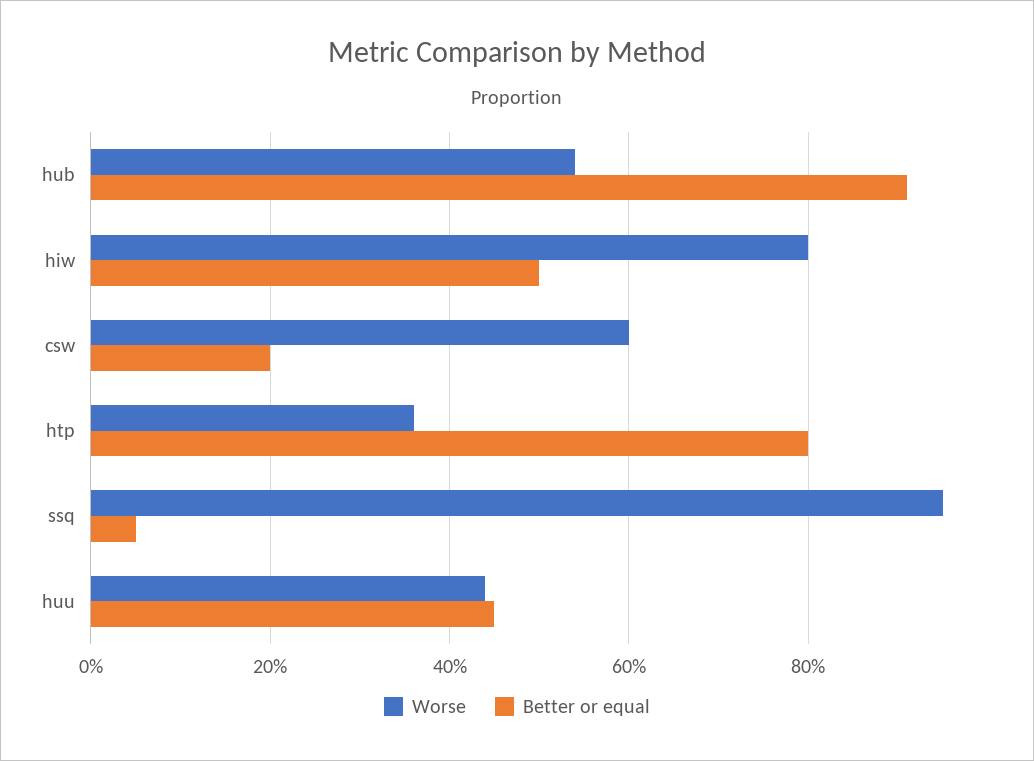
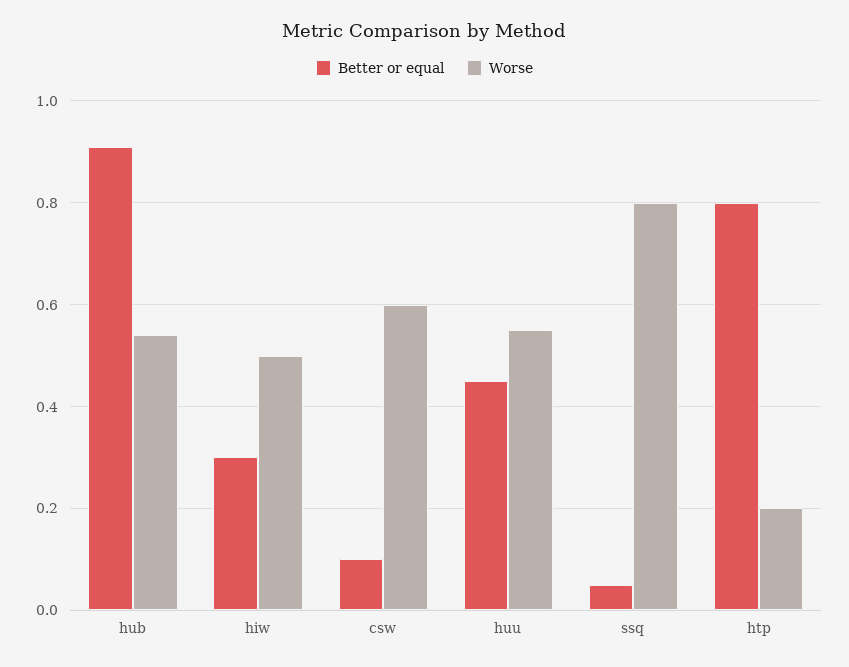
Worse, hiw: 0.8 -> 0.5
Better or equal, hiw: 0.5 -> 0.3
Better or equal, csw: 0.2 -> 0.1
Worse, htp: 0.35 -> 0.2
Worse, ssq: 0.95 -> 0.8
Worse, huu: 0.45 -> 0.55

